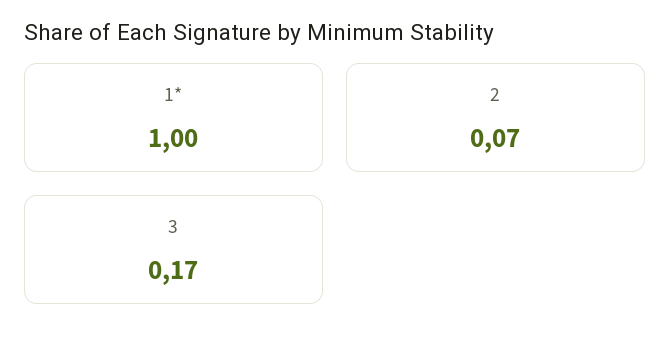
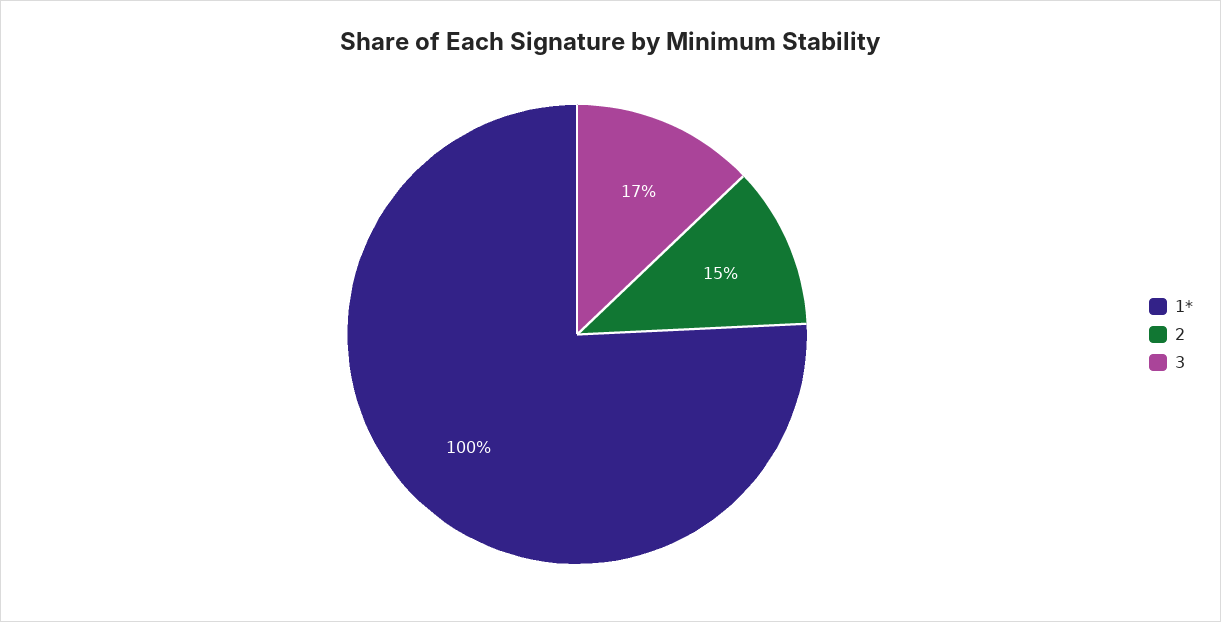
2: 0.07 -> 0.15

